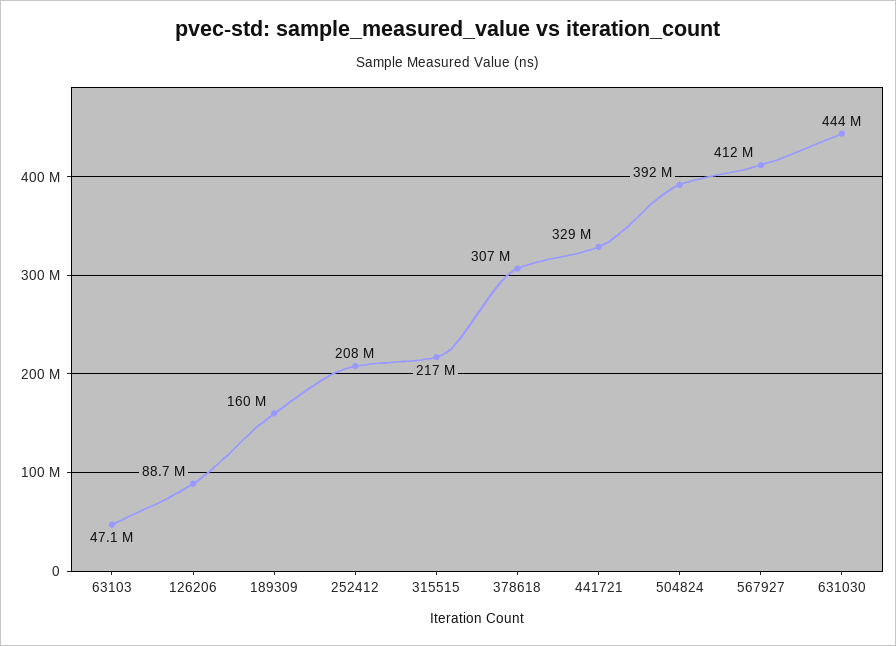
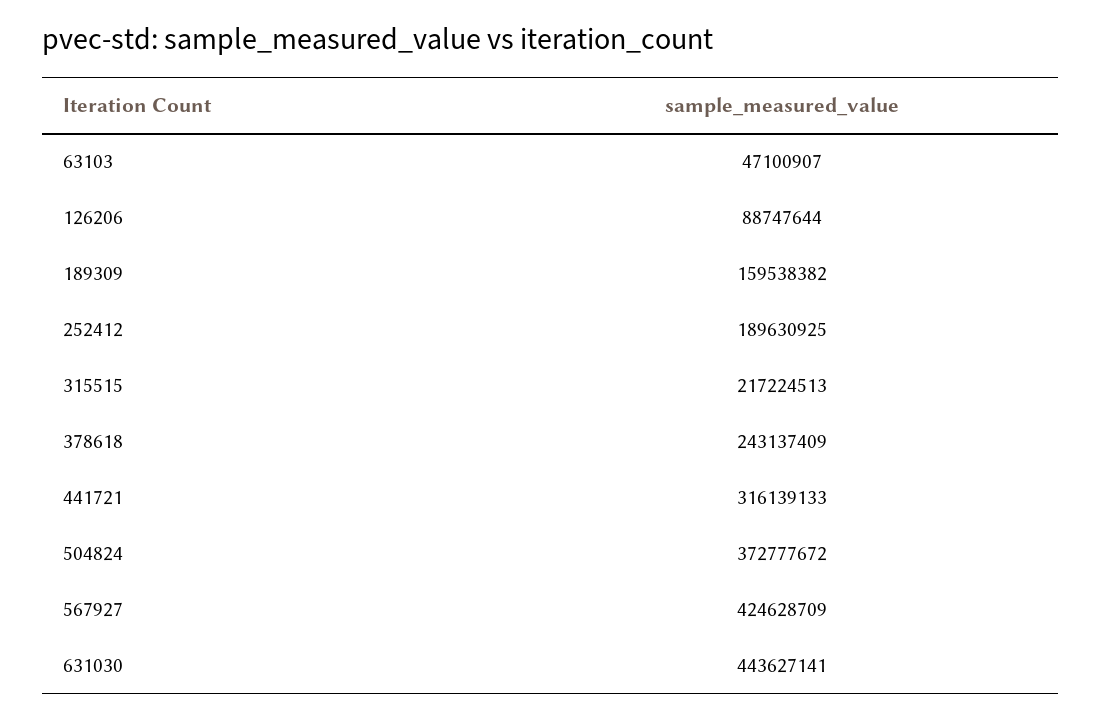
252412: 208000000 -> 189630925
378618: 307000000 -> 243137409
441721: 329000000 -> 316139133
504824: 392000000 -> 372777672
567927: 412000000 -> 424628709

